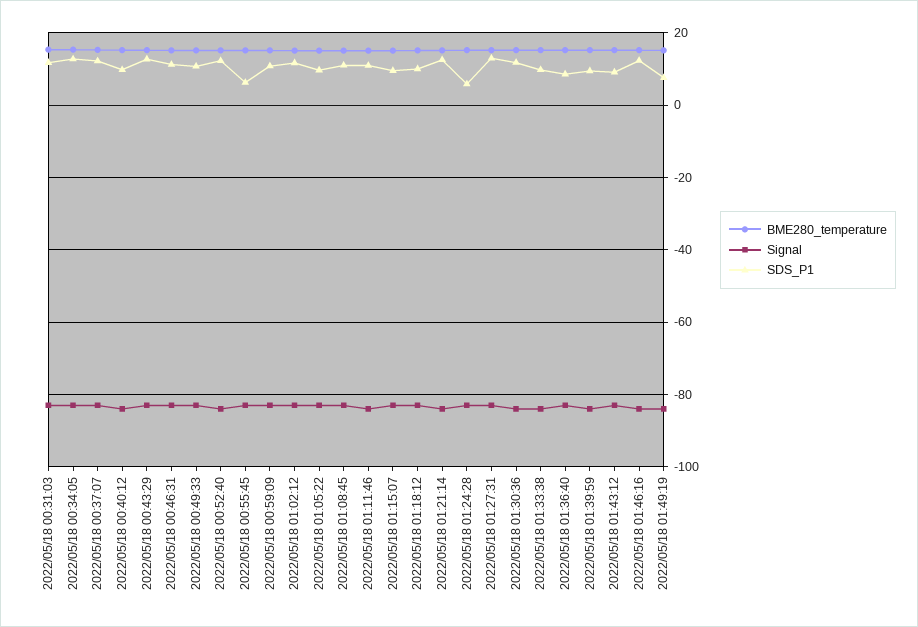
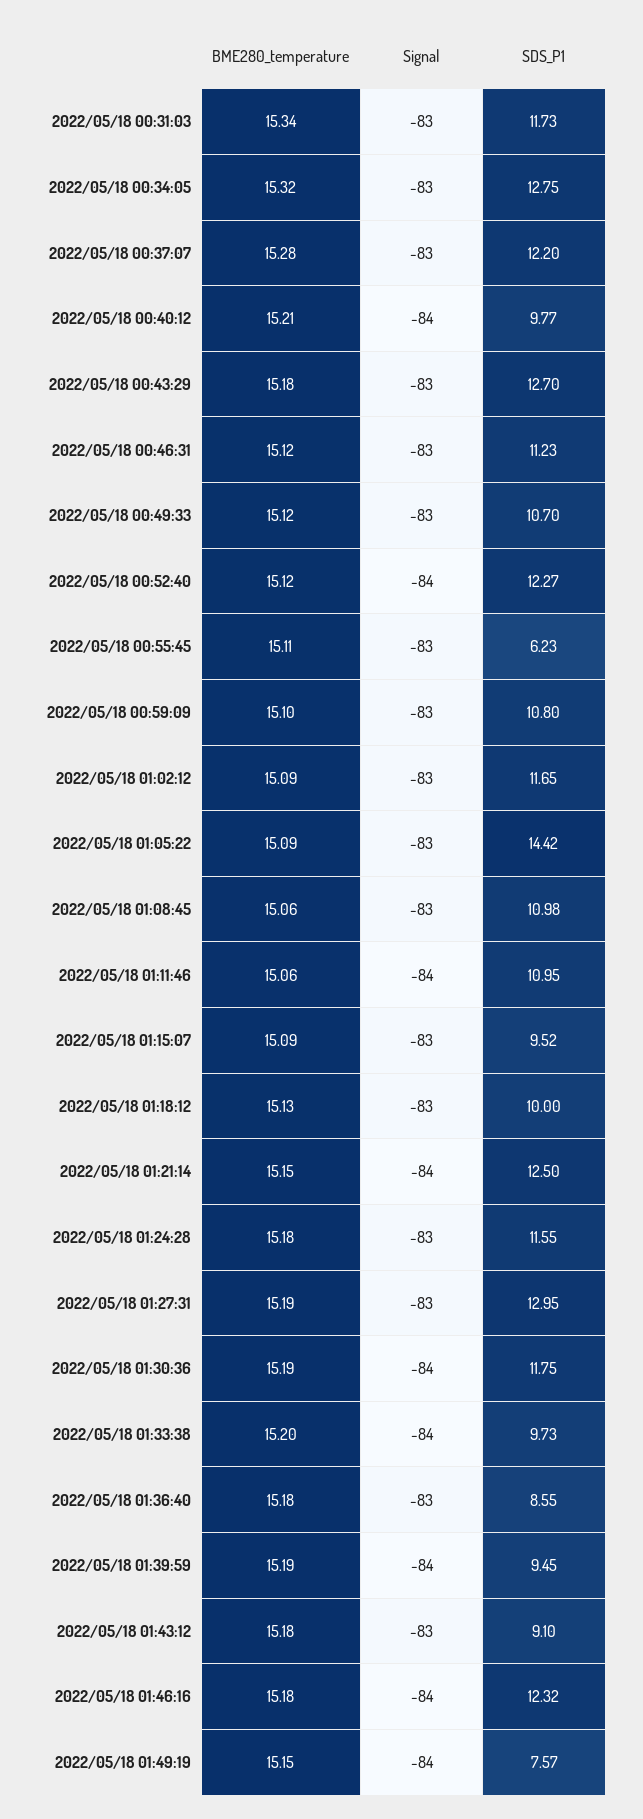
SDS_P1, 2022/05/18 01:05:22: 10 -> 14.42
SDS_P1, 2022/05/18 01:24:28: 6 -> 11.55

